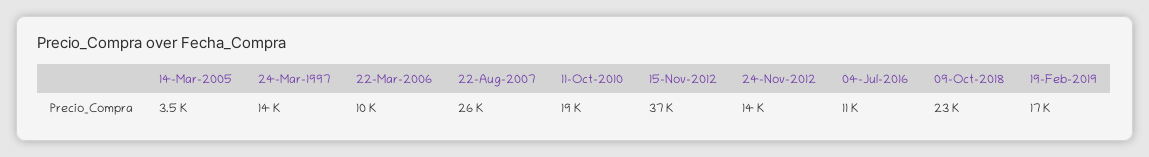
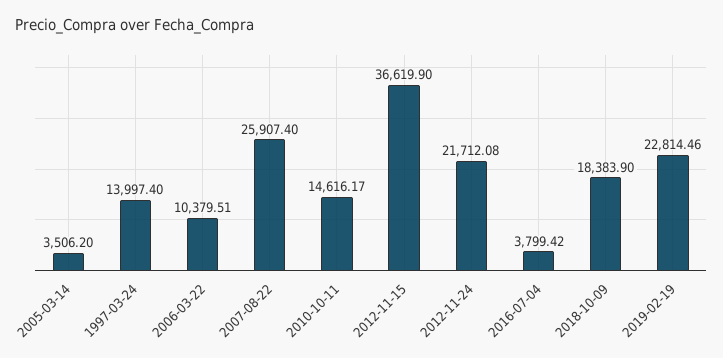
11-Oct-2010: 19000 -> 14616.17
24-Nov-2012: 14000 -> 21712.08
04-Jul-2016: 11000 -> 3799.42
09-Oct-2018: 23000 -> 18383.9
19-Feb-2019: 17000 -> 22814.46

